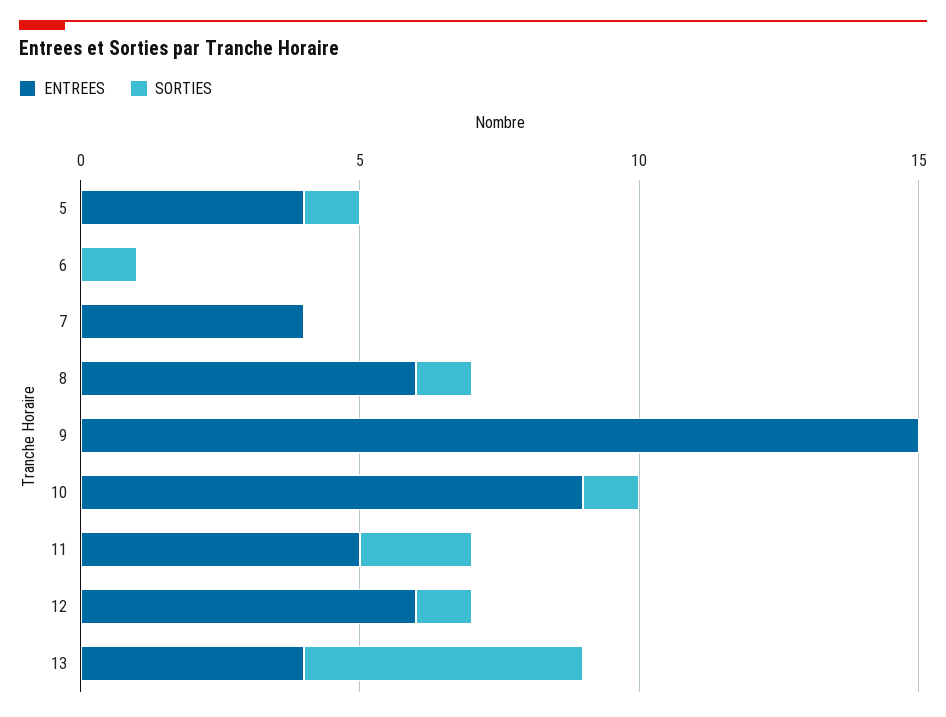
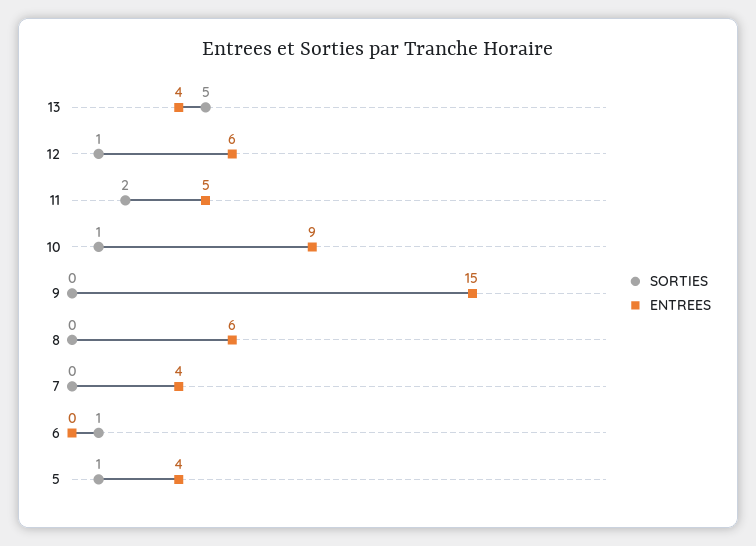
SORTIES, 8: 1 -> 0

